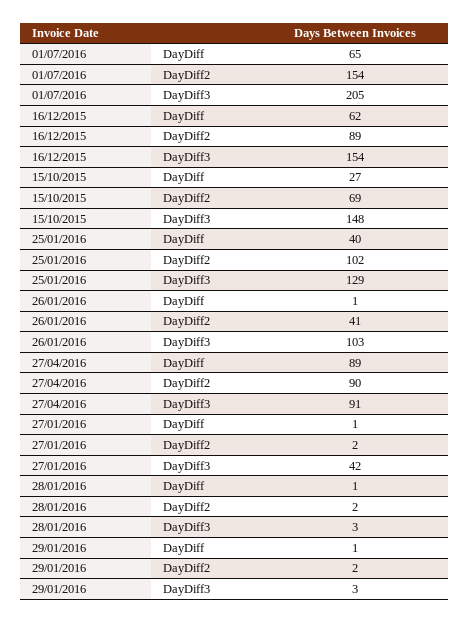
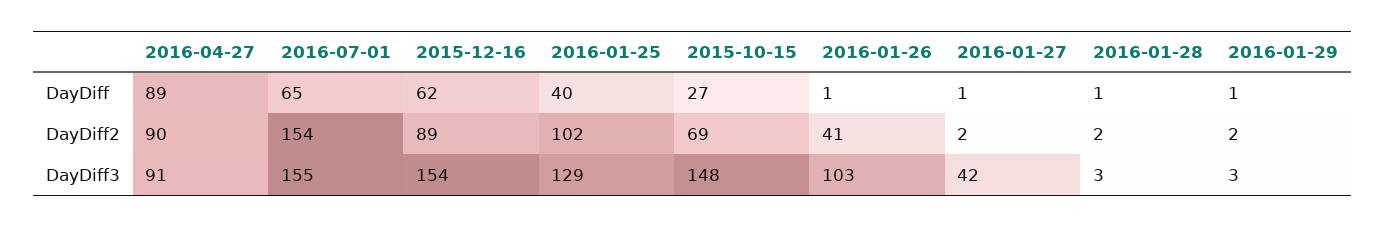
01/07/2016, DayDiff3: 205 -> 155

